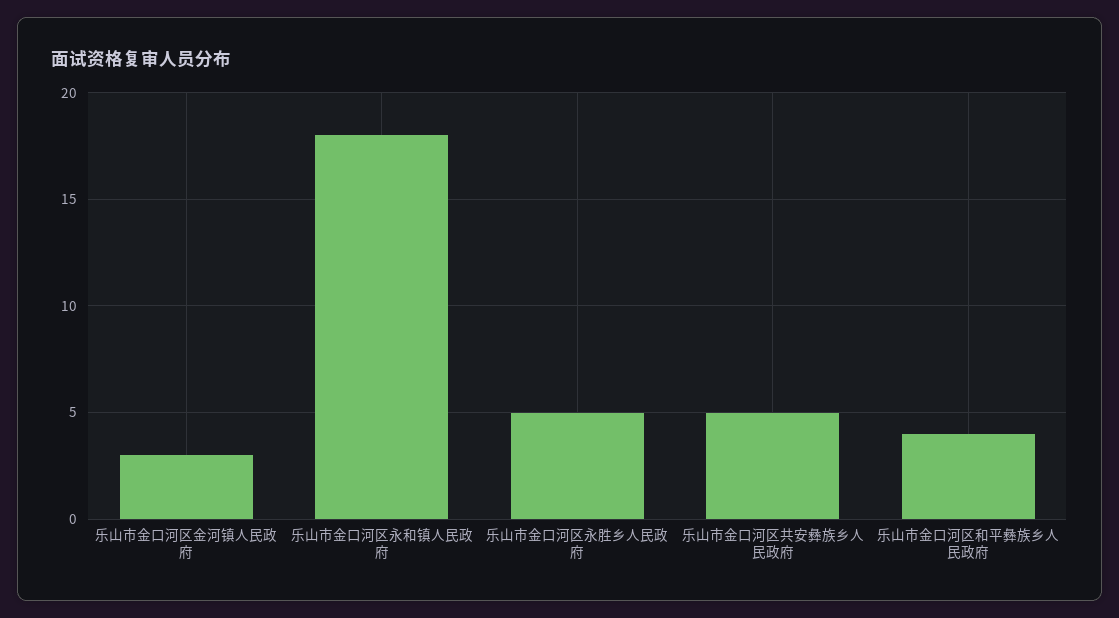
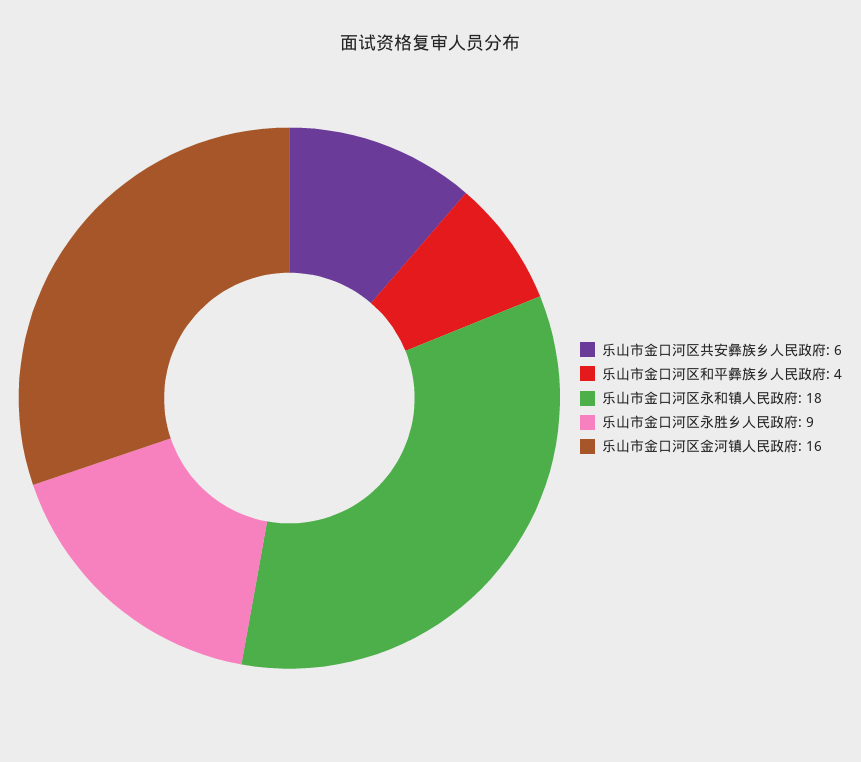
乐山市金口河区金河镇人民政府: 3 -> 16
乐山市金口河区永胜乡人民政府: 5 -> 9
乐山市金口河区共安彝族乡人民政府: 5 -> 6

